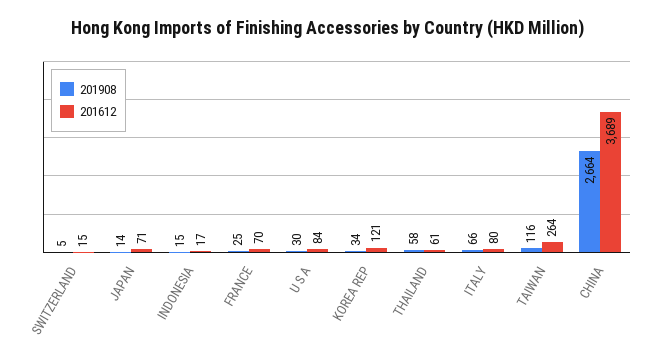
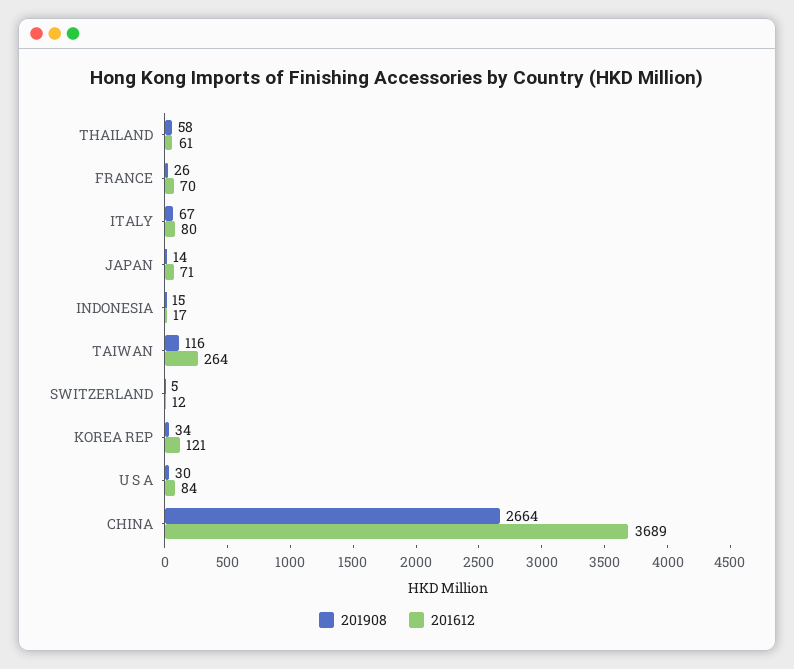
201612, SWITZERLAND: 15 -> 12
201908, FRANCE: 25 -> 26
201908, ITALY: 66 -> 67

